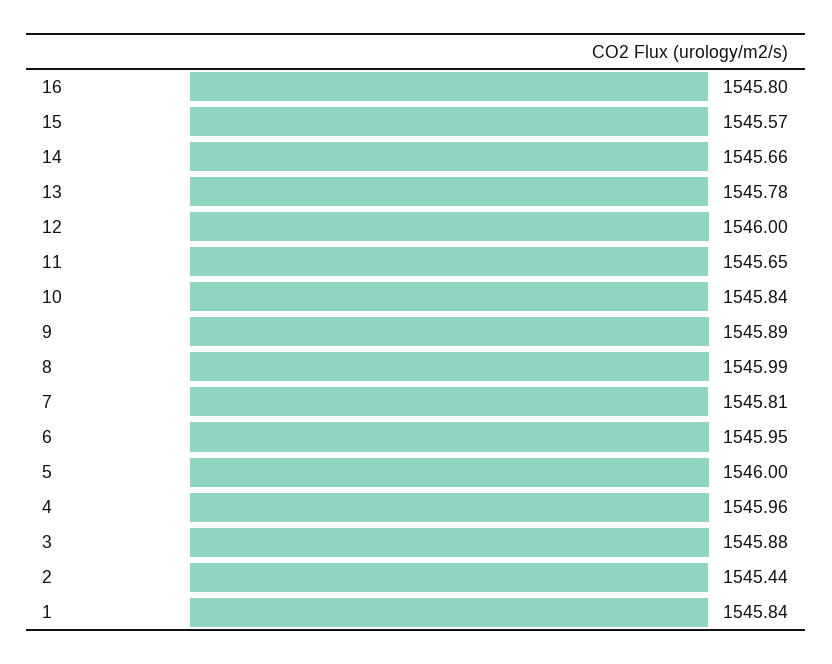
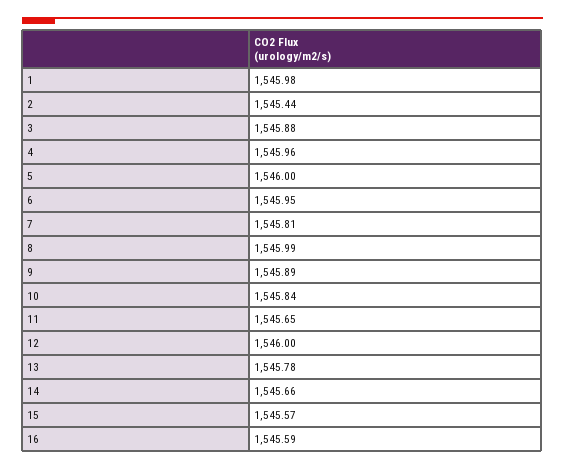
16: 1545.8 -> 1545.59
1: 1545.84 -> 1545.98

